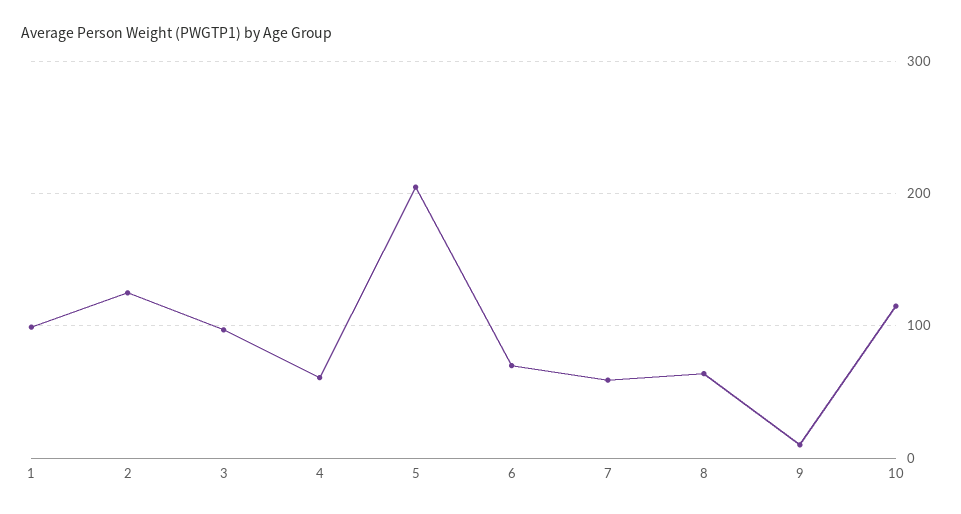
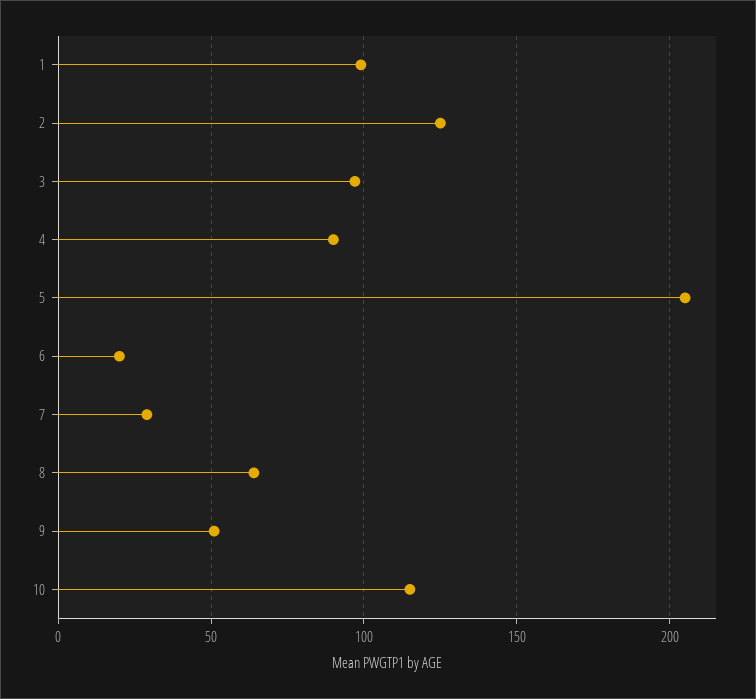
4: 60 -> 90
6: 70 -> 20
7: 60 -> 30
9: 10 -> 50

